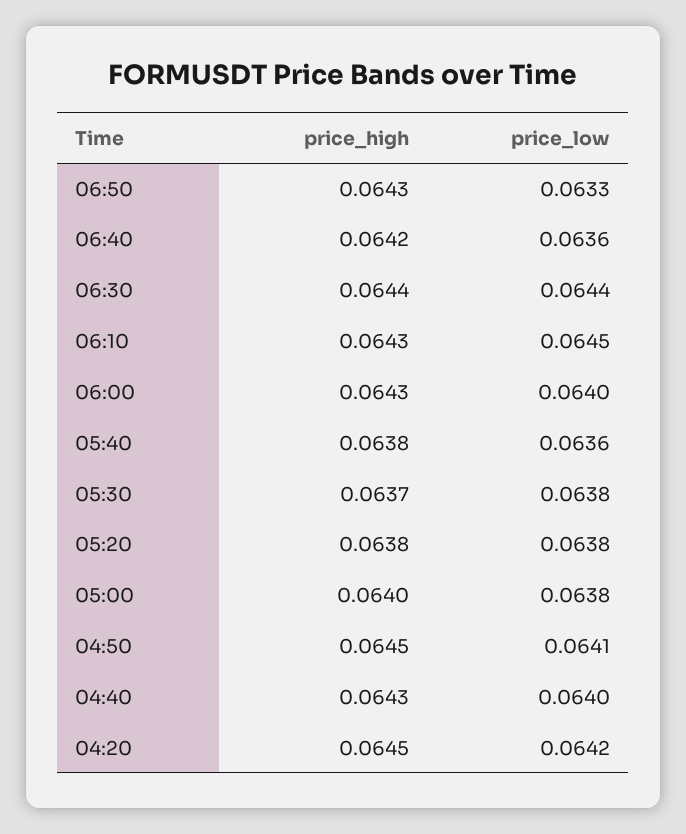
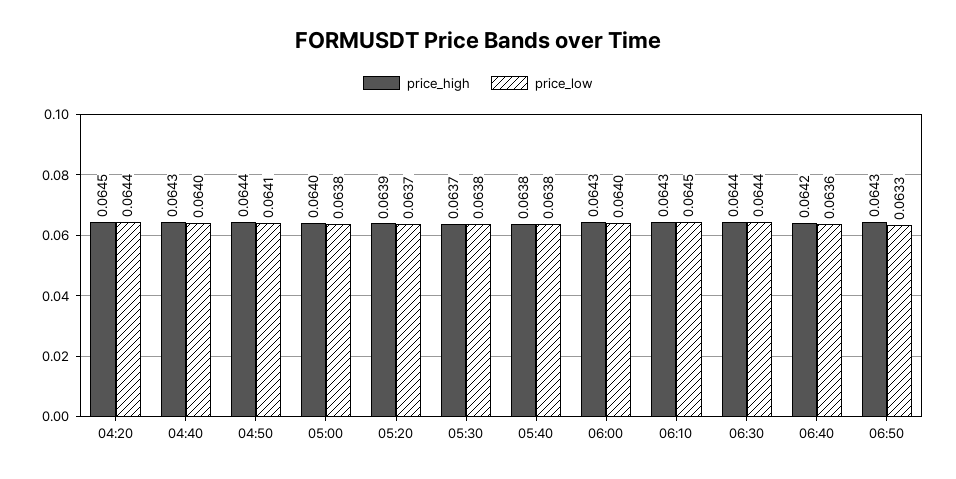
price_low, 05:40: 0.0636 -> 0.0638
price_high, 05:20: 0.0638 -> 0.0639
price_low, 05:20: 0.0638 -> 0.0637
price_high, 04:50: 0.0645 -> 0.0644
price_low, 04:20: 0.0642 -> 0.0644

